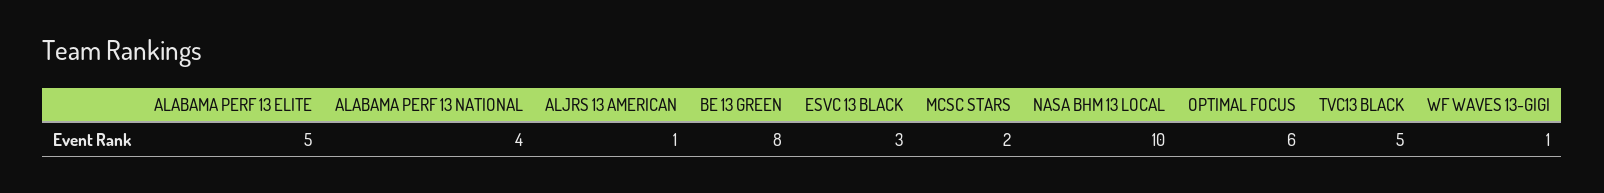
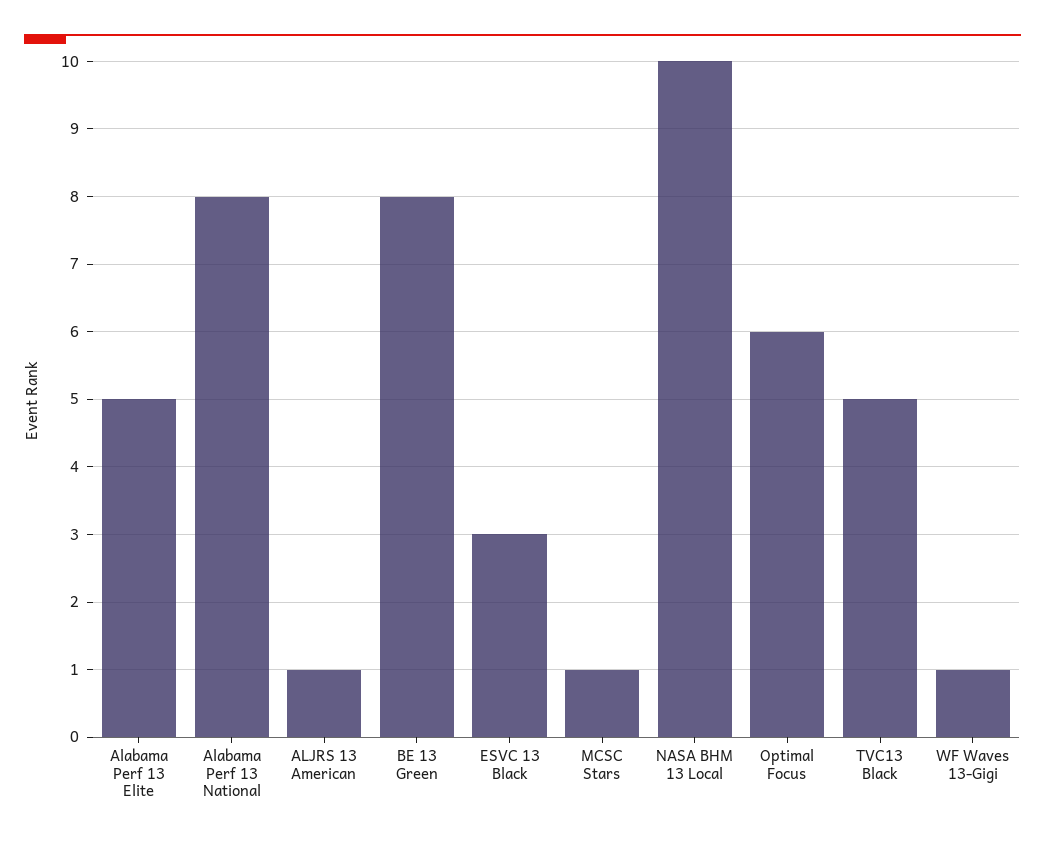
ALABAMA PERF 13 NATIONAL: 4 -> 8
MCSC STARS: 2 -> 1

